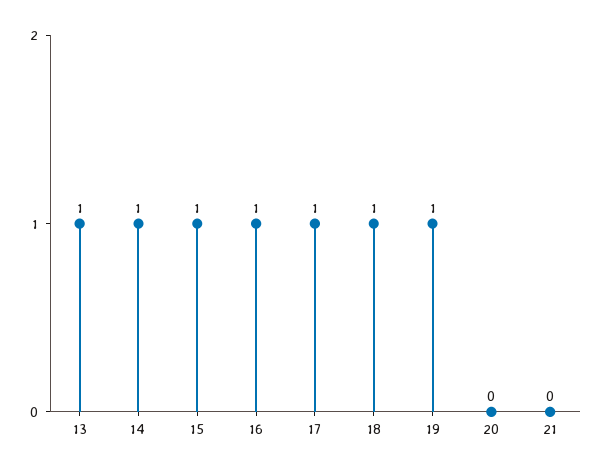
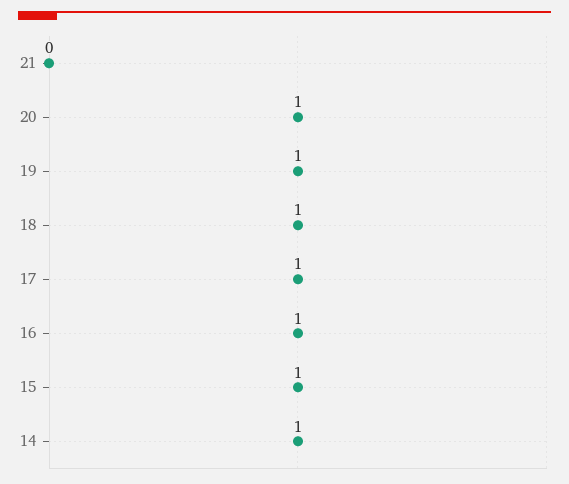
13: 1 -> none
20: 0 -> 1

